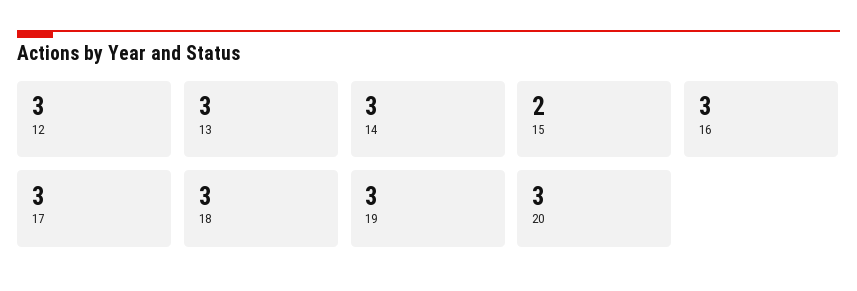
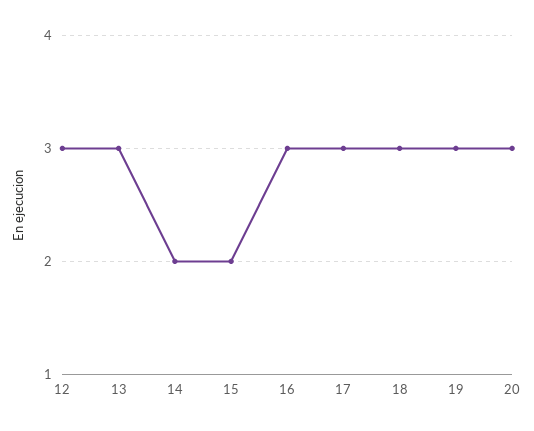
14: 3 -> 2

